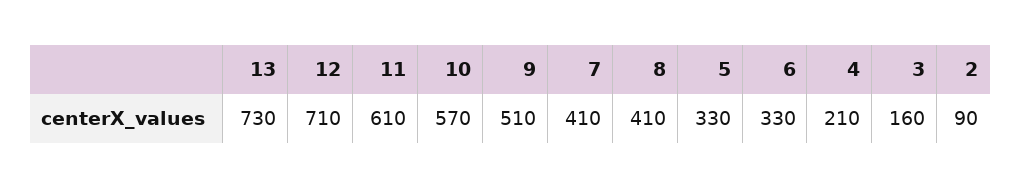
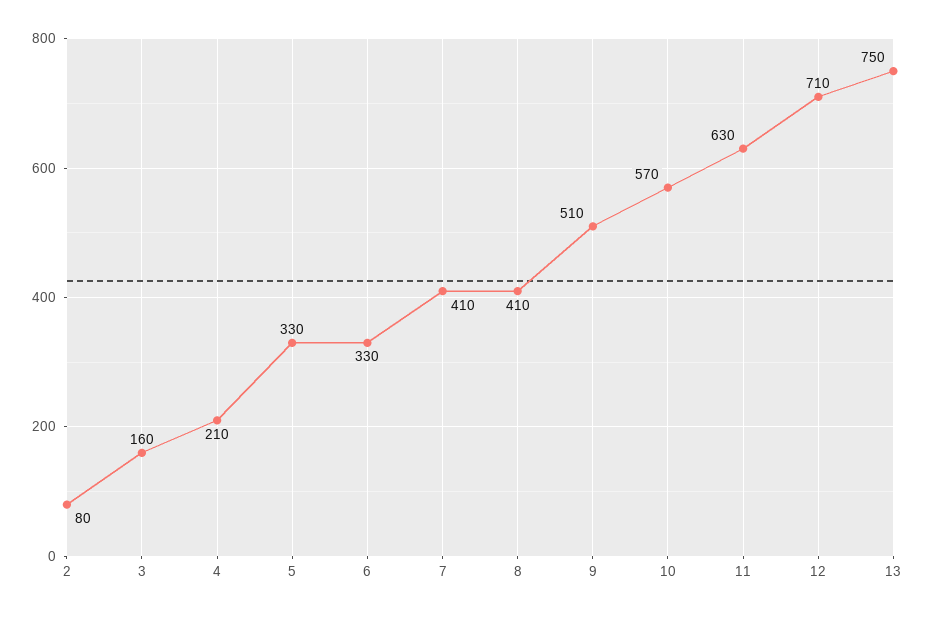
13: 730 -> 750
11: 610 -> 630
2: 90 -> 80

